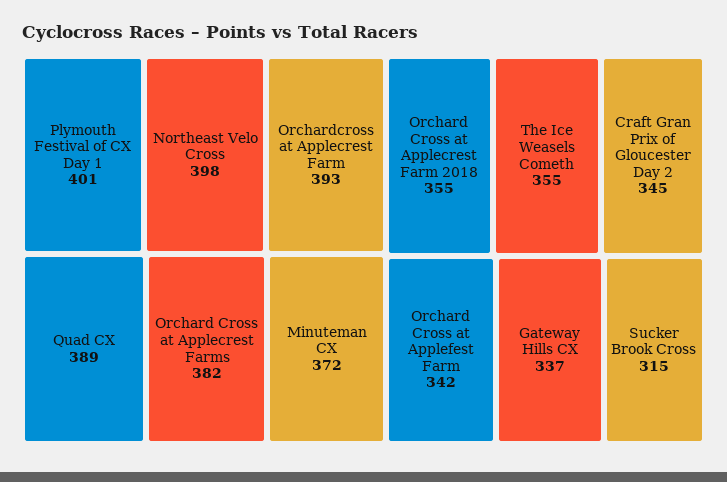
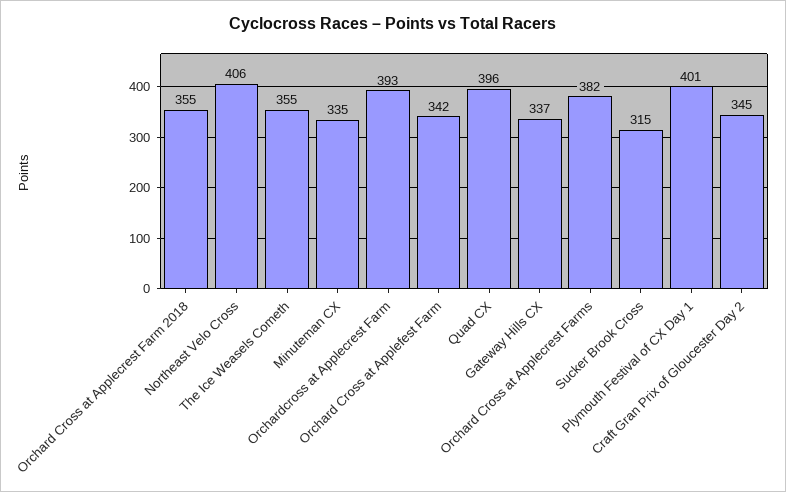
Northeast Velo Cross: 398 -> 406
Quad CX: 389 -> 396
Minuteman CX: 372 -> 335

